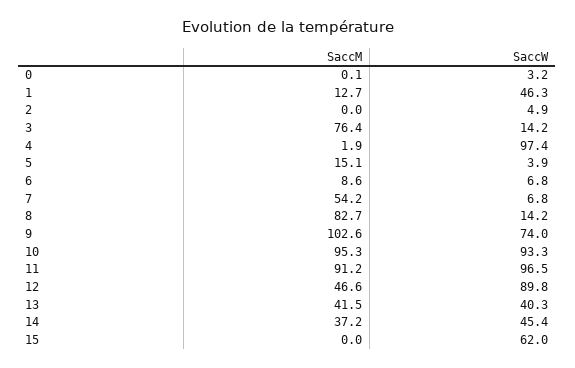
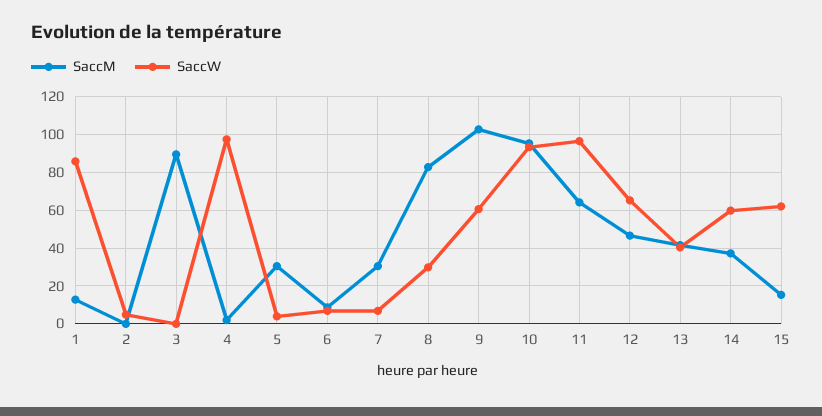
SaccM, 0: 0.1 -> none
SaccW, 0: 3.2 -> none
SaccW, 1: 46.3 -> 85
SaccM, 3: 76.4 -> 90
SaccW, 3: 14.2 -> 0
SaccM, 5: 15.1 -> 30
SaccM, 7: 54.2 -> 30
SaccW, 8: 14.2 -> 30
SaccW, 9: 74 -> 60
SaccM, 11: 91.2 -> 65
SaccW, 12: 89.8 -> 65
SaccW, 14: 45.4 -> 60
SaccM, 15: 0 -> 15

